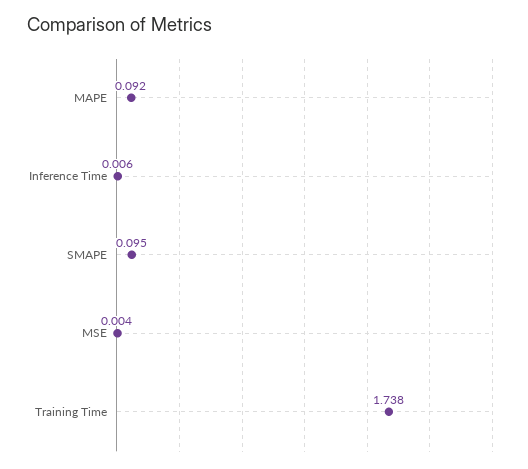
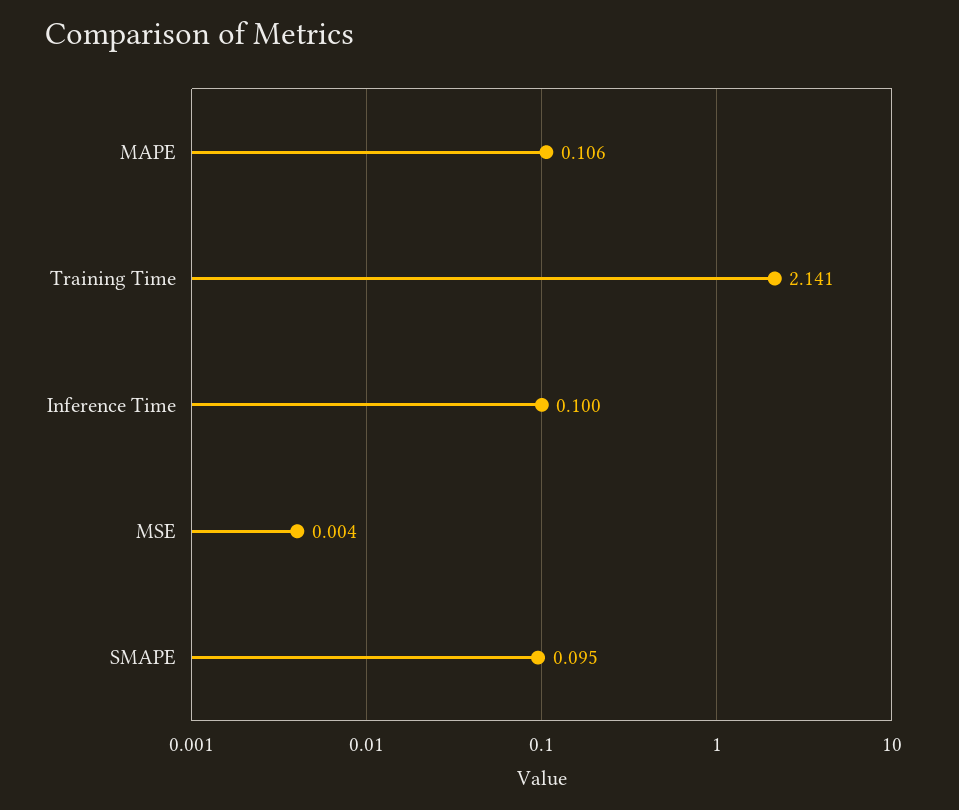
MAPE: 0.092 -> 0.106
Inference Time: 0.006 -> 0.1
Training Time: 1.738 -> 2.141

